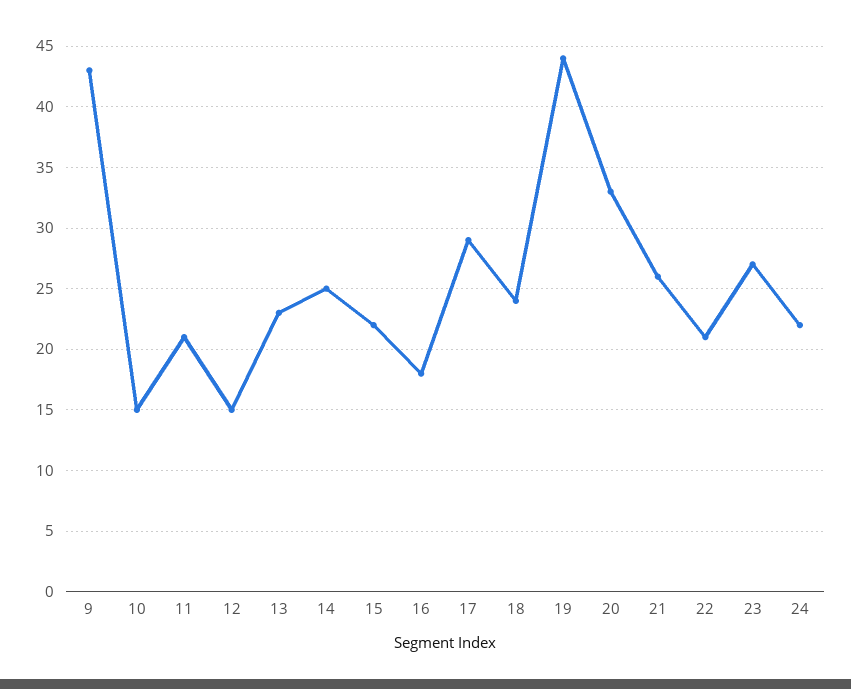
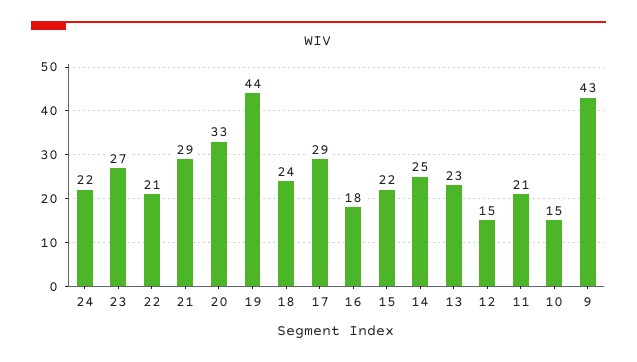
21: 26 -> 29

